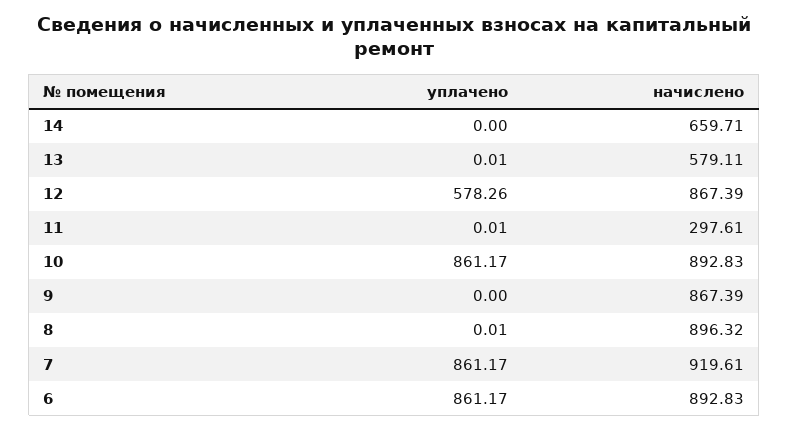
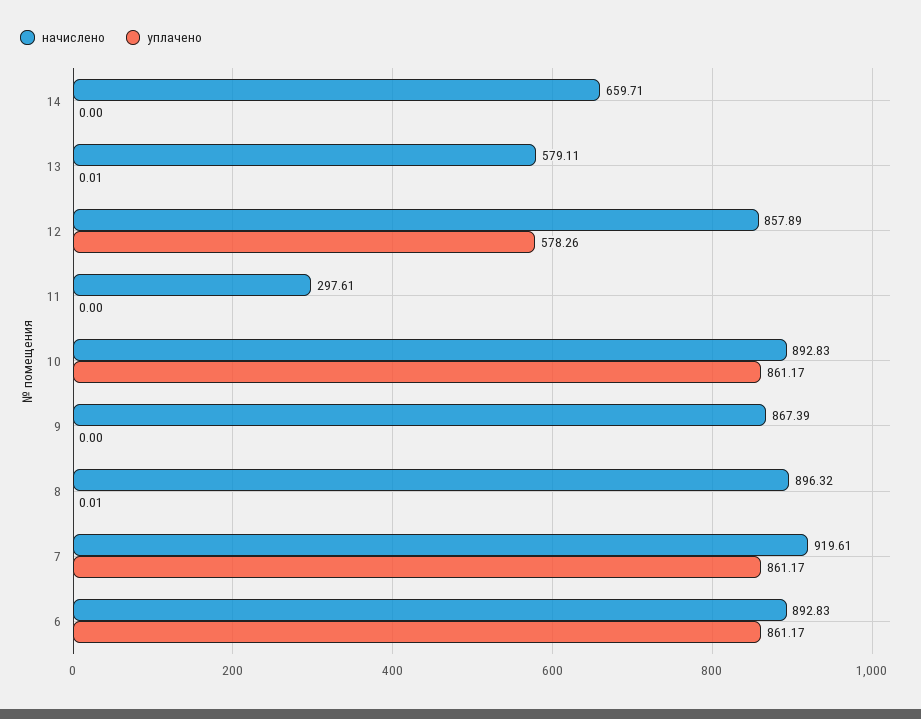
начислено, 12: 867.39 -> 857.89
уплачено, 11: 0.01 -> 0

